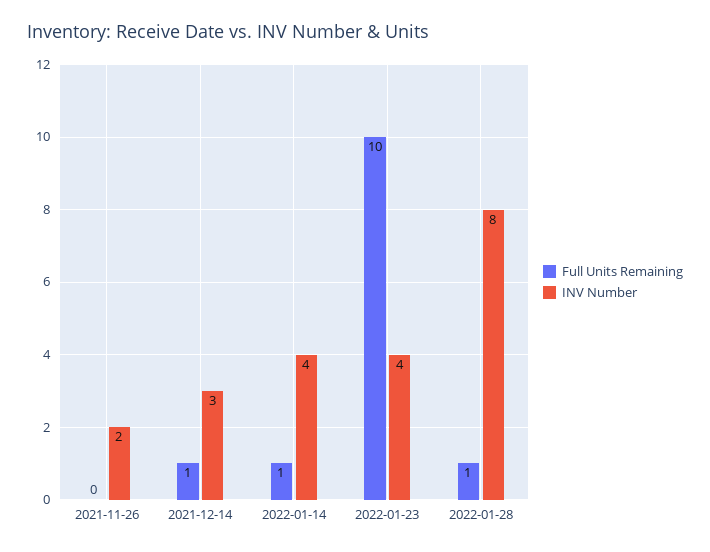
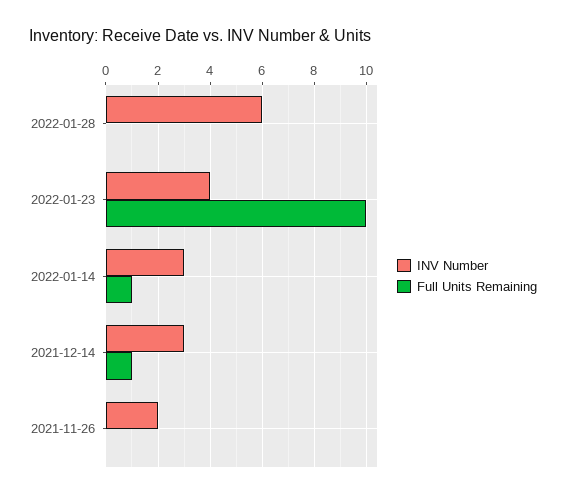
INV Number, 2022-01-14: 4 -> 3
Full Units Remaining, 2022-01-28: 1 -> 0
INV Number, 2022-01-28: 8 -> 6

